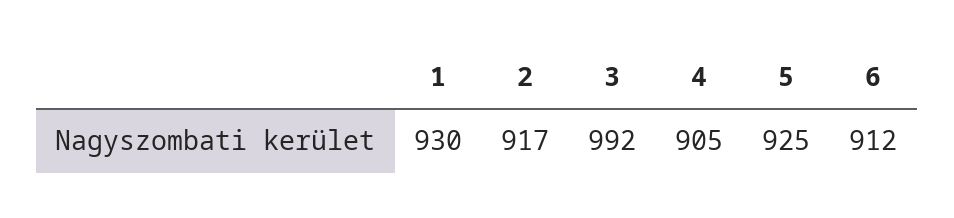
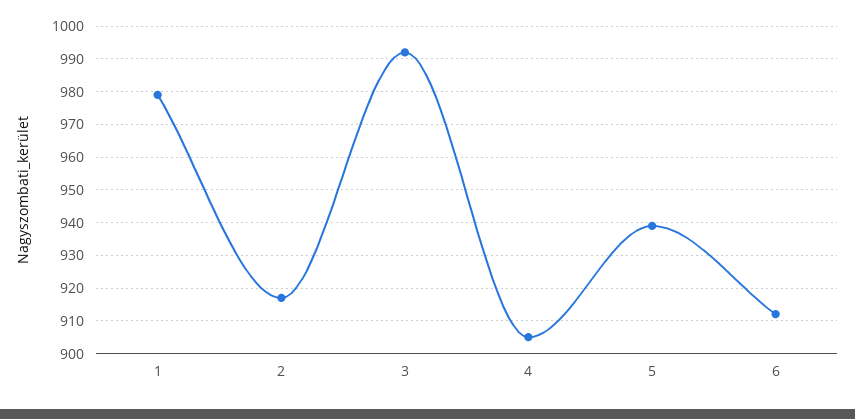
1: 930 -> 980
5: 925 -> 940

